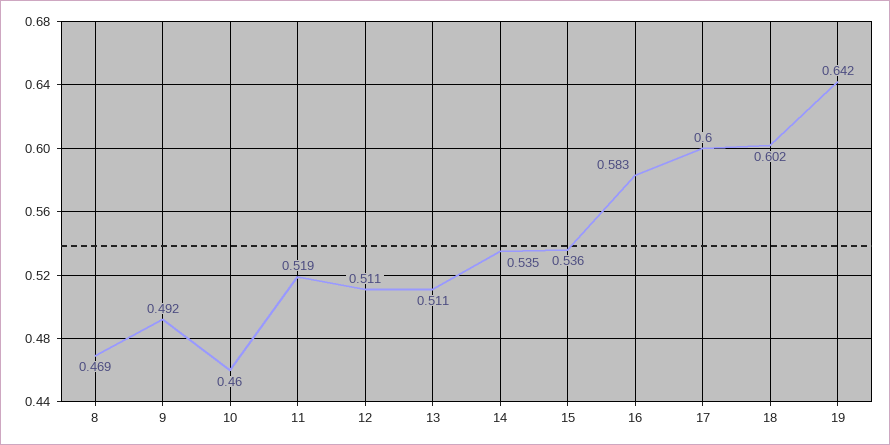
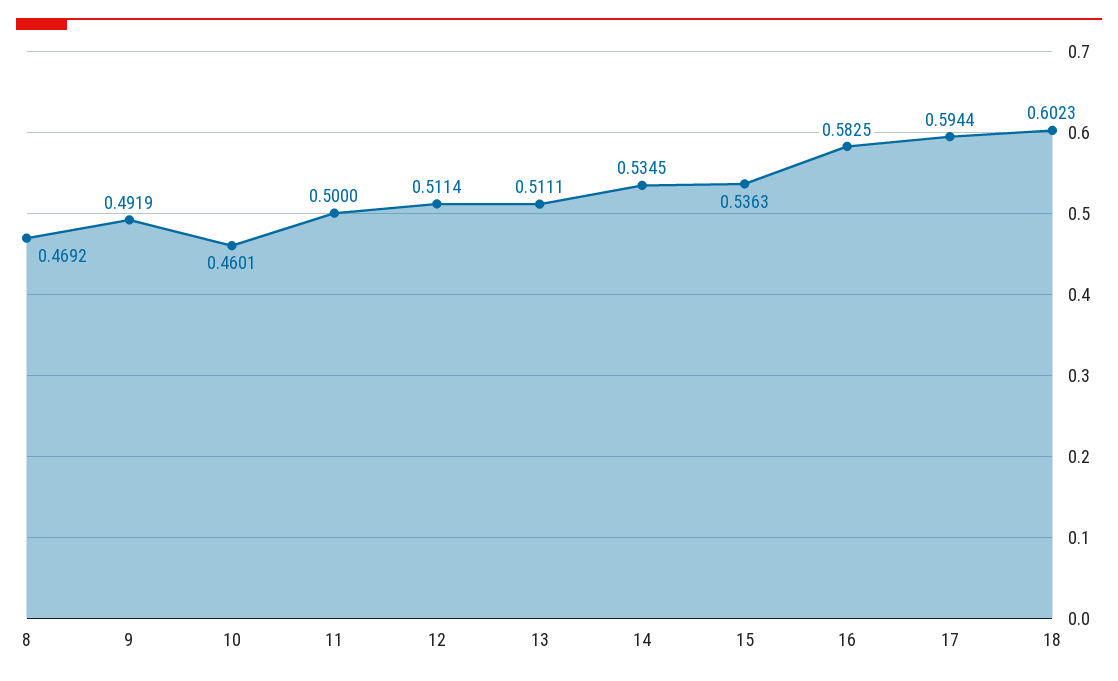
11: 0.519 -> 0.5
17: 0.6 -> 0.5944
19: 0.642 -> none

